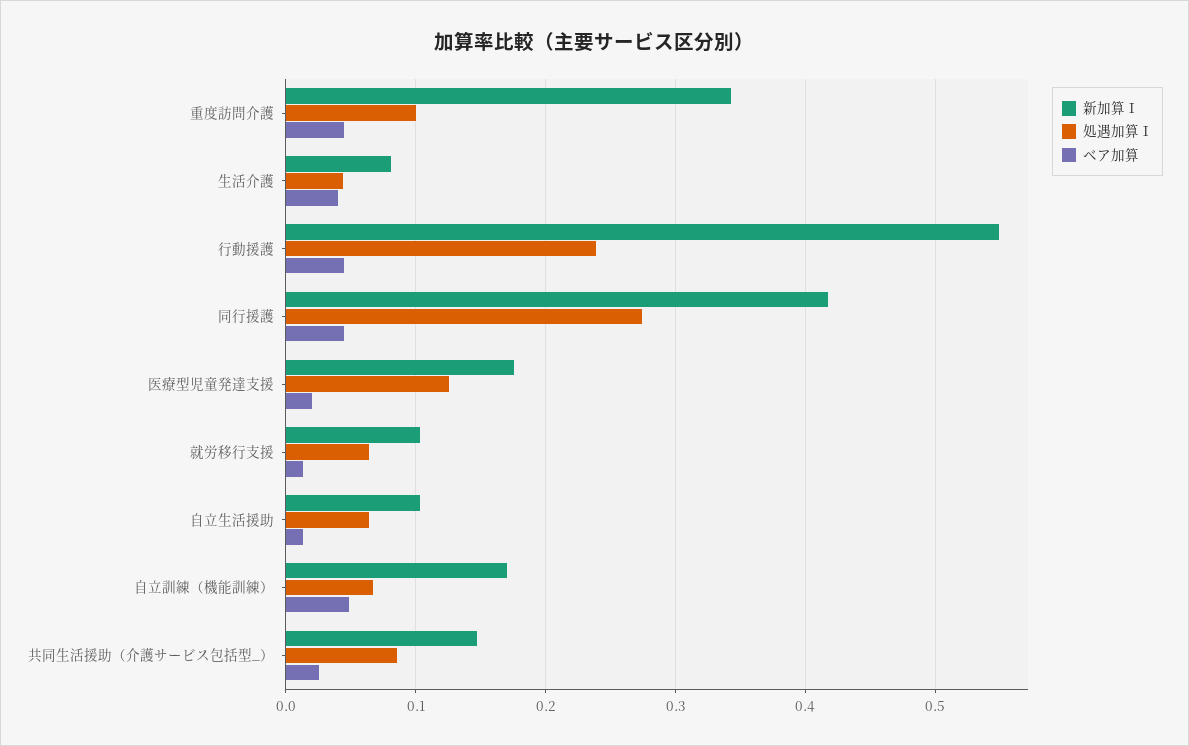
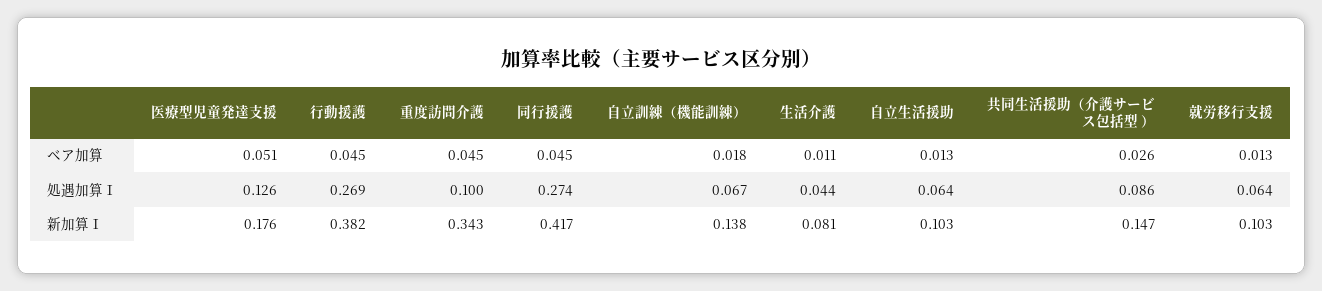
ベア加算, 生活介護: 0.04 -> 0.011
新加算Ⅰ, 行動援護: 0.55 -> 0.382
処遇加算Ⅰ, 行動援護: 0.24 -> 0.269
ベア加算, 医療型児童発達支援: 0.02 -> 0.051
新加算Ⅰ, 自立訓練（機能訓練）: 0.17 -> 0.138
ベア加算, 自立訓練（機能訓練）: 0.05 -> 0.018

